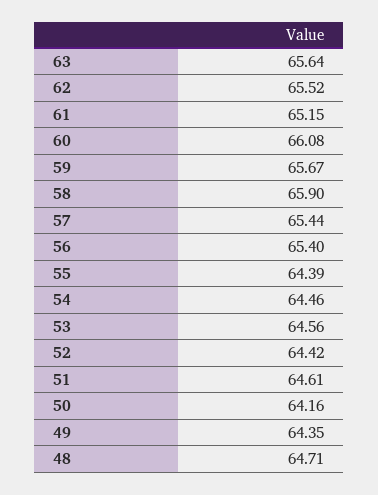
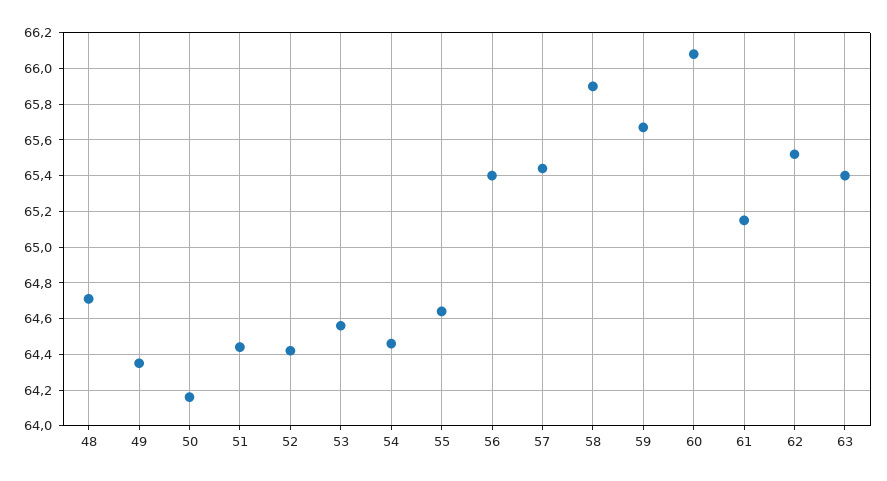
63: 65.64 -> 65.4
55: 64.39 -> 64.65
51: 64.61 -> 64.45

